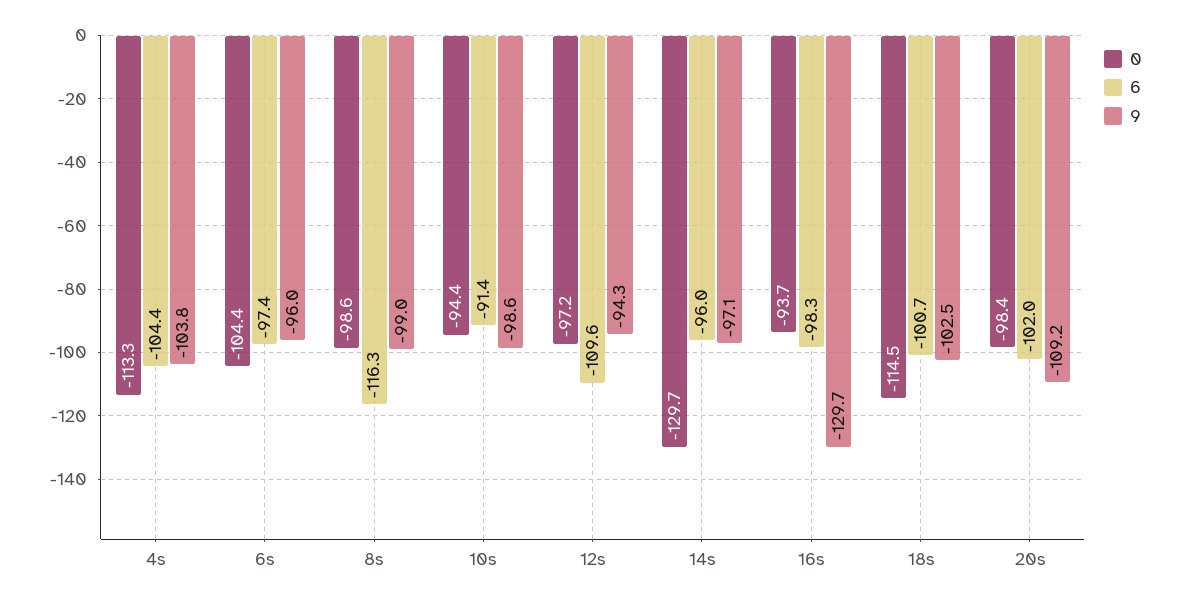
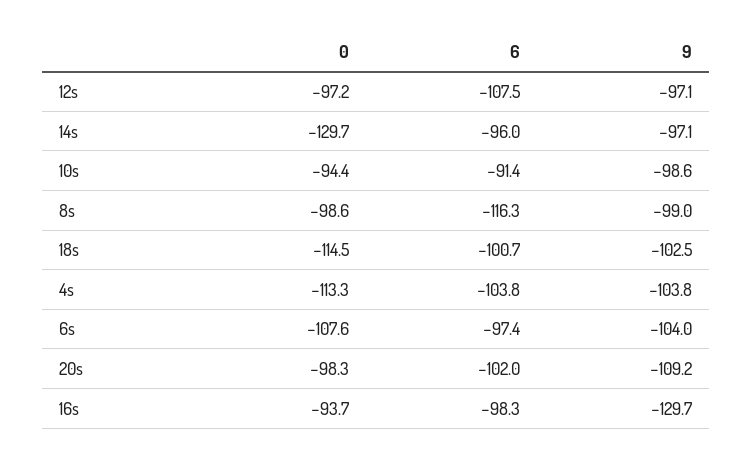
6, 4s: -104.4 -> -103.8
0, 6s: -104.4 -> -107.6
9, 6s: -96 -> -104
6, 12s: -109.6 -> -107.5
9, 12s: -94.3 -> -97.1
0, 20s: -98.4 -> -98.3

